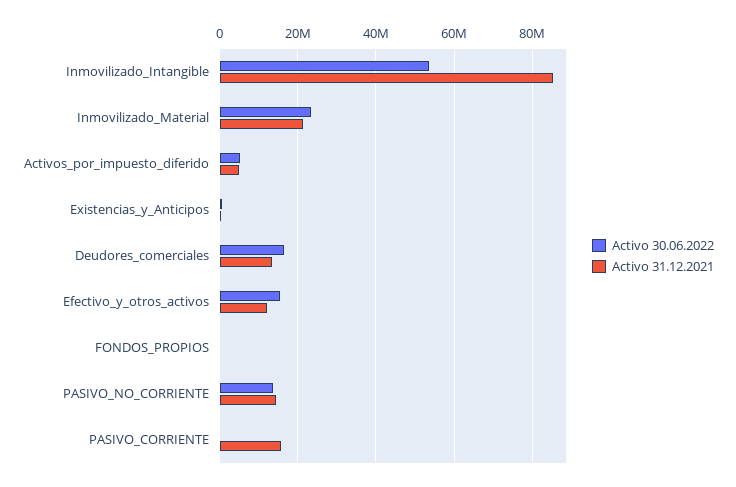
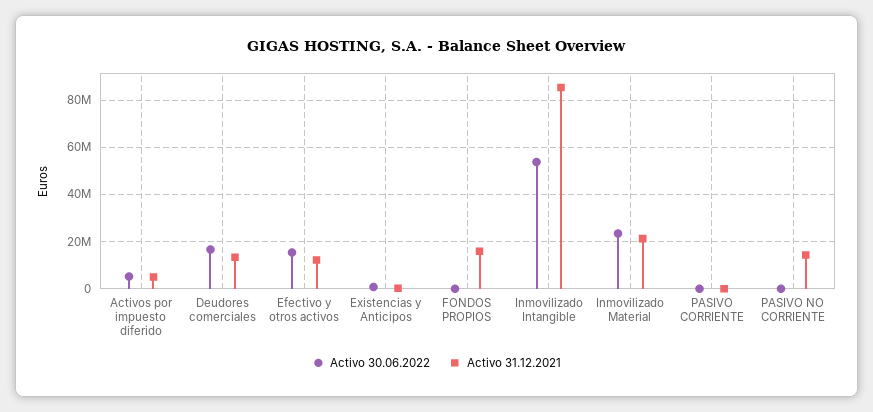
Activo 31.12.2021, FONDOS_PROPIOS: 0 -> 15000000
Activo 30.06.2022, PASIVO_NO_CORRIENTE: 14000000 -> 0
Activo 31.12.2021, PASIVO_CORRIENTE: 16000000 -> 0

